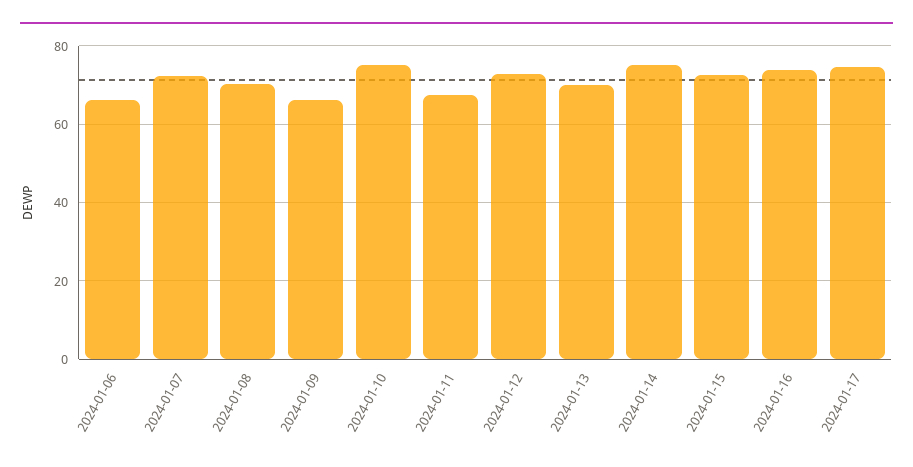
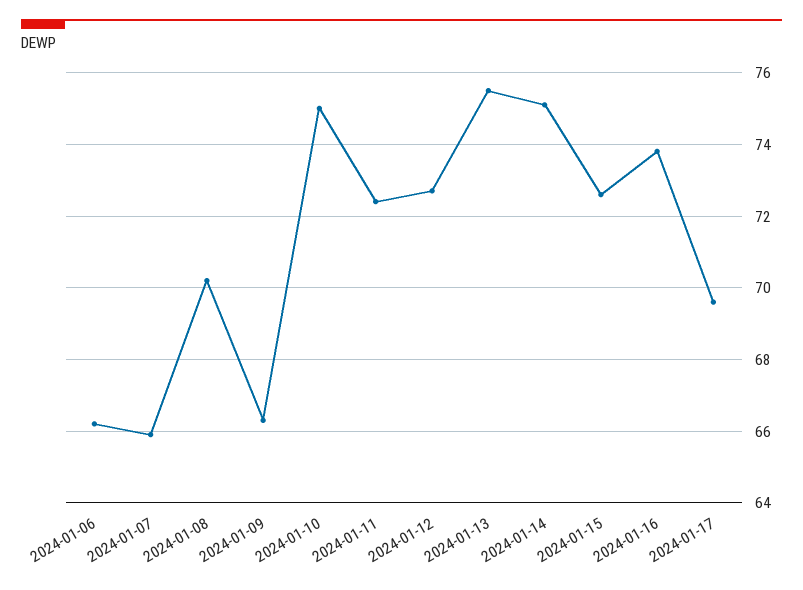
2024-01-07: 72 -> 66
2024-01-11: 68 -> 72.5
2024-01-13: 70 -> 75.5
2024-01-17: 74 -> 69.5

